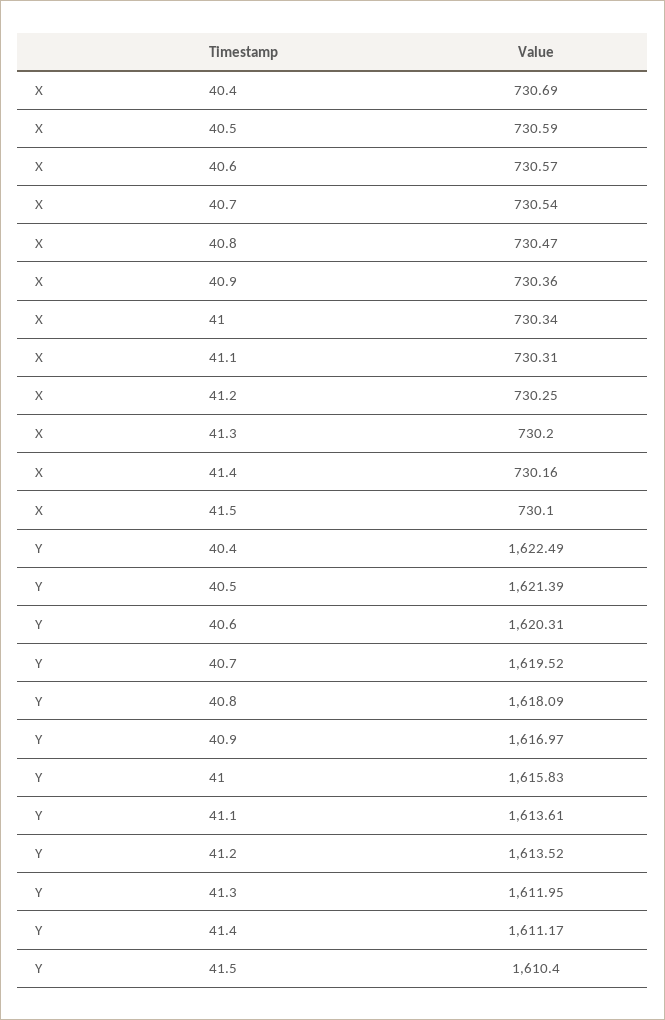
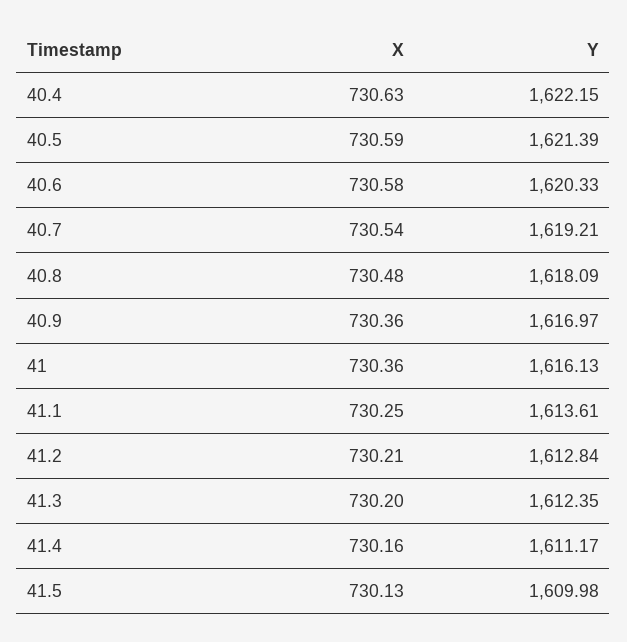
X, 40.4: 730.69 -> 730.63
X, 40.6: 730.57 -> 730.58
X, 40.8: 730.47 -> 730.48
X, 41: 730.34 -> 730.36
X, 41.1: 730.31 -> 730.25
X, 41.2: 730.25 -> 730.21
X, 41.5: 730.1 -> 730.13
Y, 40.4: 1622.49 -> 1622.15
Y, 40.6: 1620.31 -> 1620.33
Y, 40.7: 1619.52 -> 1619.21
Y, 41: 1615.83 -> 1616.13
Y, 41.2: 1613.52 -> 1612.84
Y, 41.3: 1611.95 -> 1612.35
Y, 41.5: 1610.4 -> 1609.98

